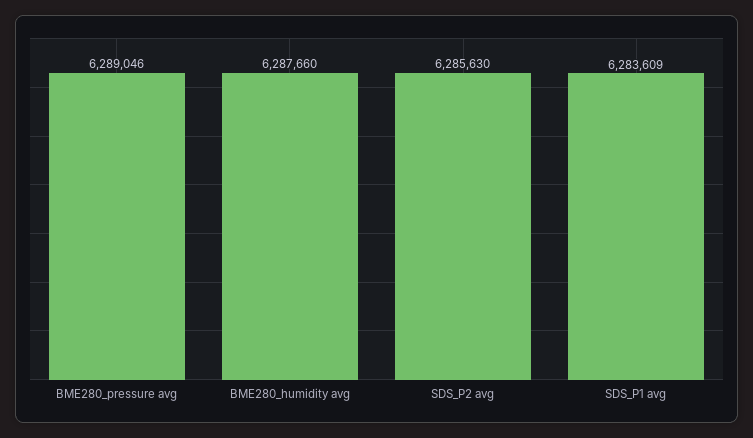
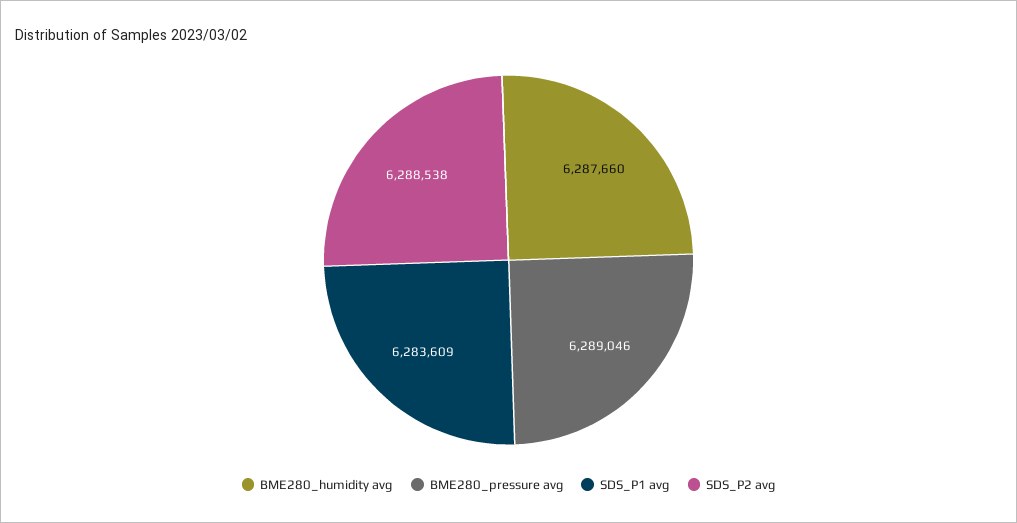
SDS_P2 avg: 6285630 -> 6288538

